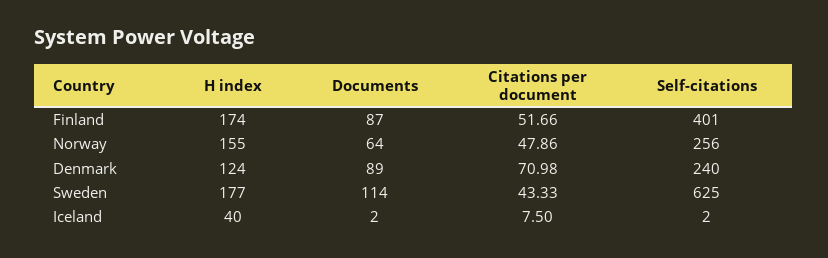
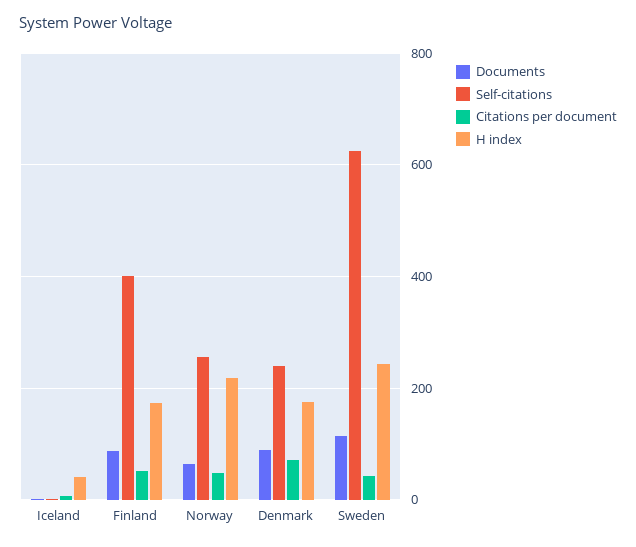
H index, Norway: 155 -> 220
H index, Denmark: 124 -> 180
H index, Sweden: 177 -> 240

